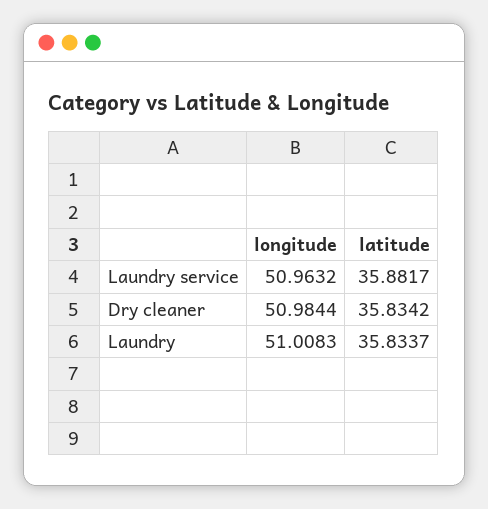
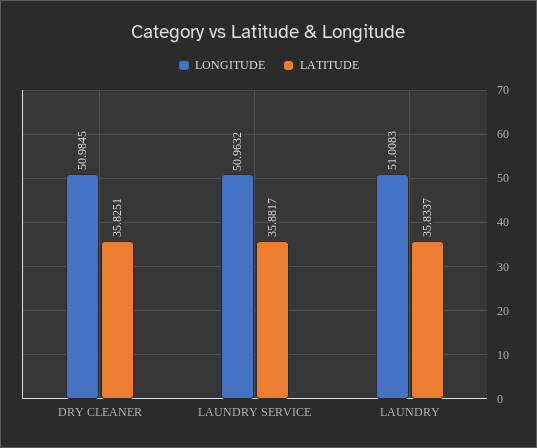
longitude, Dry cleaner: 50.9844 -> 50.9845
latitude, Dry cleaner: 35.8342 -> 35.8251

